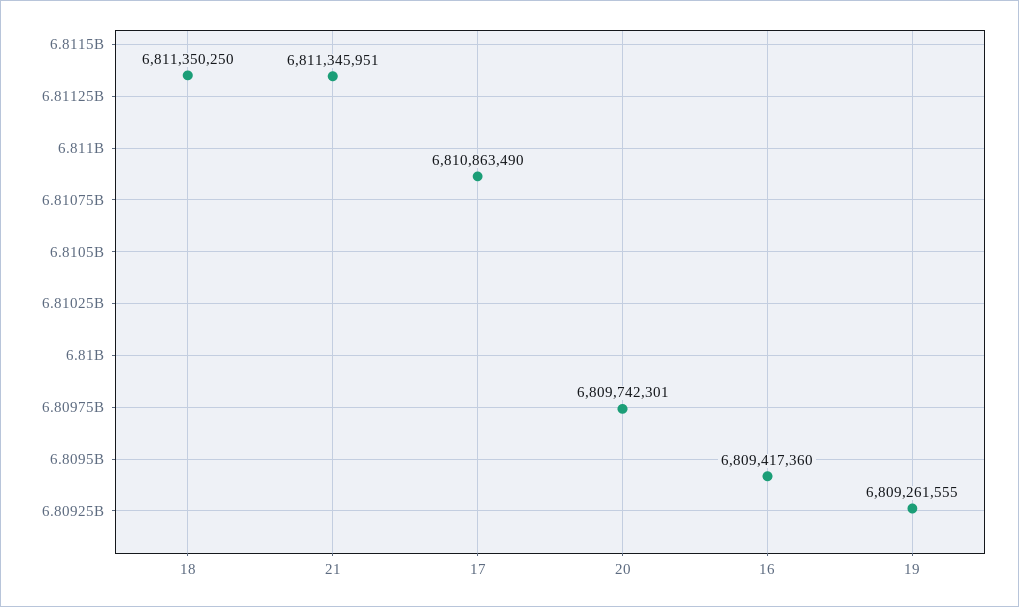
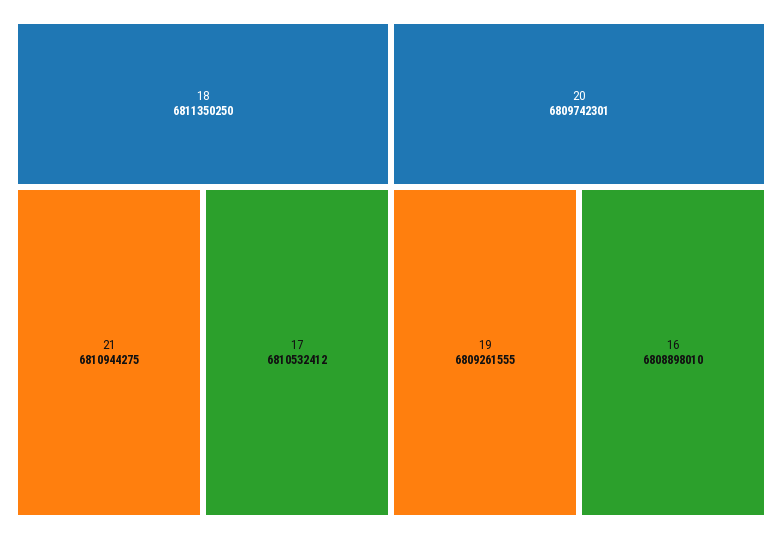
21: 6811345951 -> 6810944275
17: 6810863490 -> 6810532412
16: 6809417360 -> 6808898010

